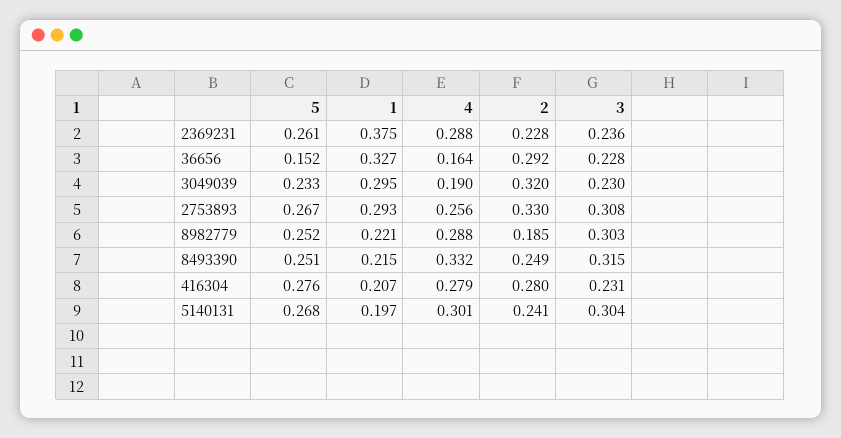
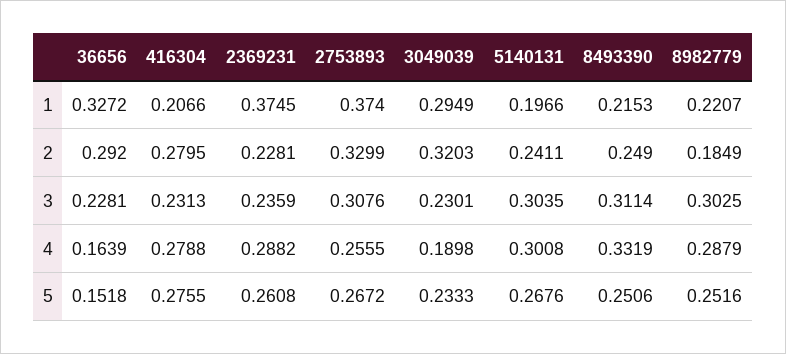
1, 2753893: 0.293 -> 0.374
3, 8493390: 0.315 -> 0.3114

